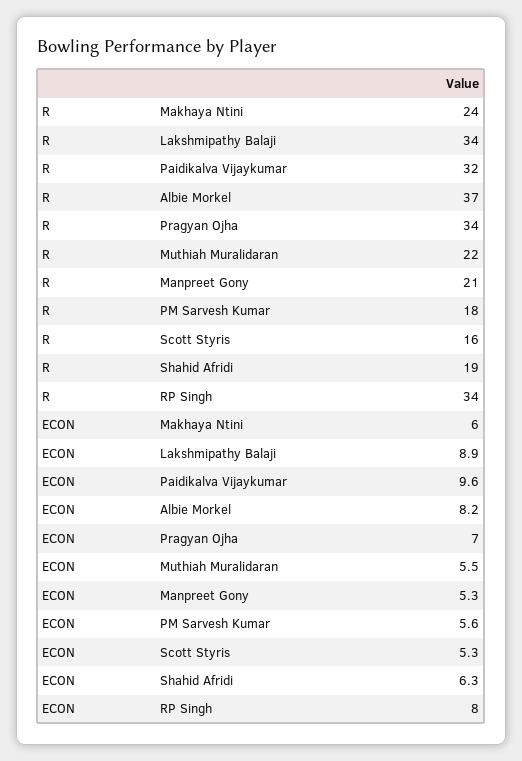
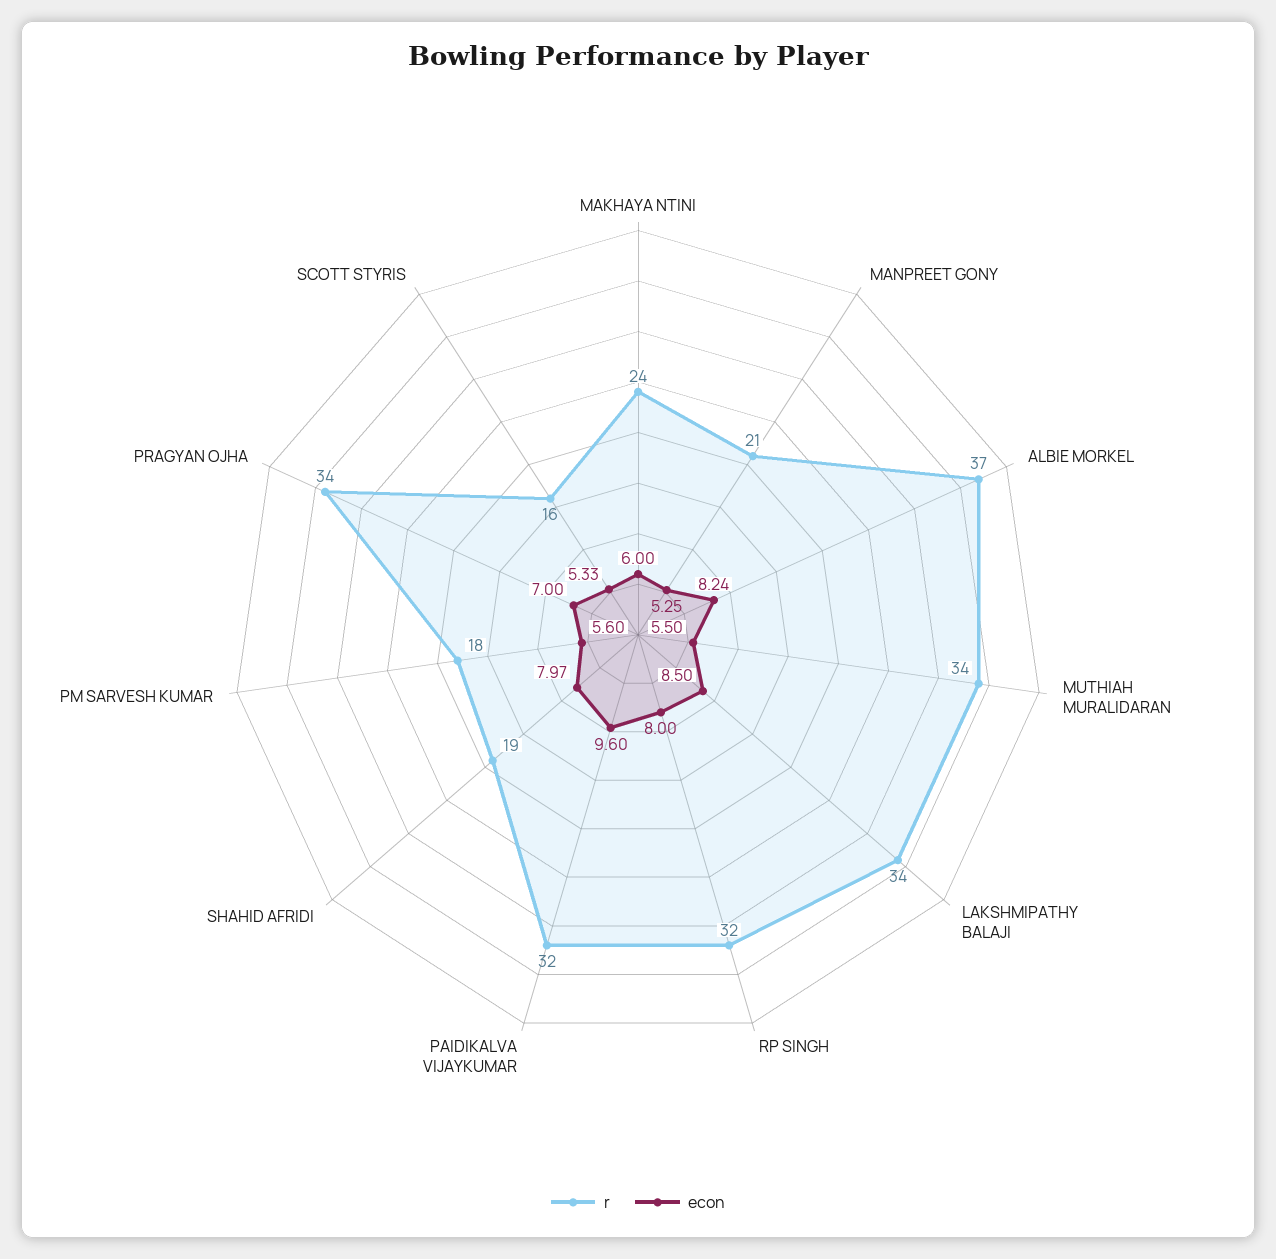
R, Muthiah Muralidaran: 22 -> 34
R, RP Singh: 34 -> 32
ECON, Lakshmipathy Balaji: 8.9 -> 8.5
ECON, Shahid Afridi: 6.3 -> 7.97

